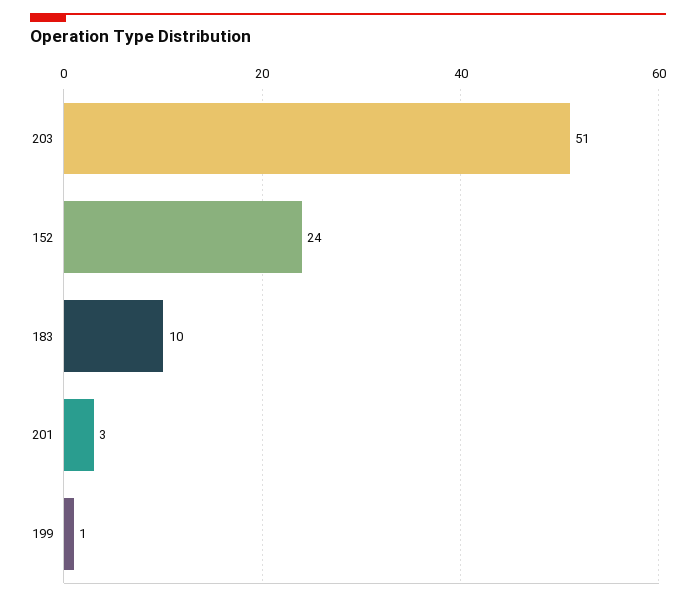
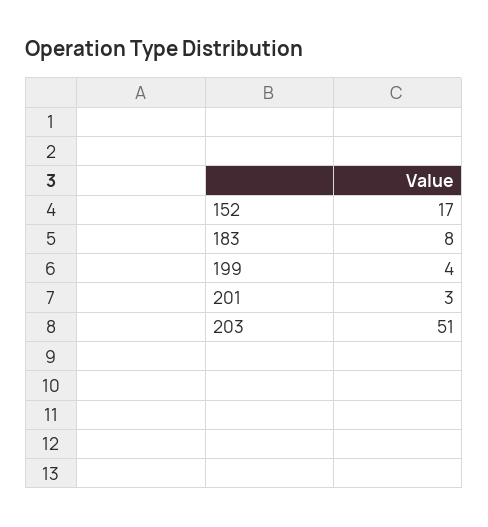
152: 24 -> 17
183: 10 -> 8
199: 1 -> 4

